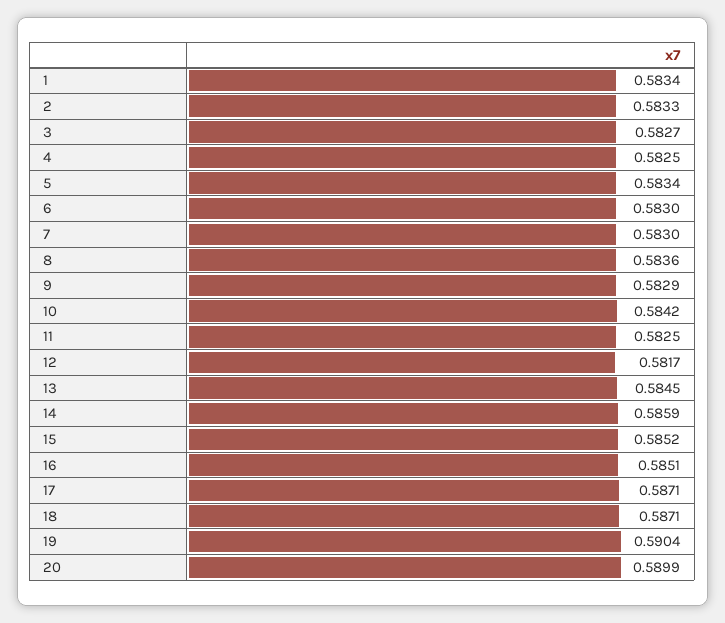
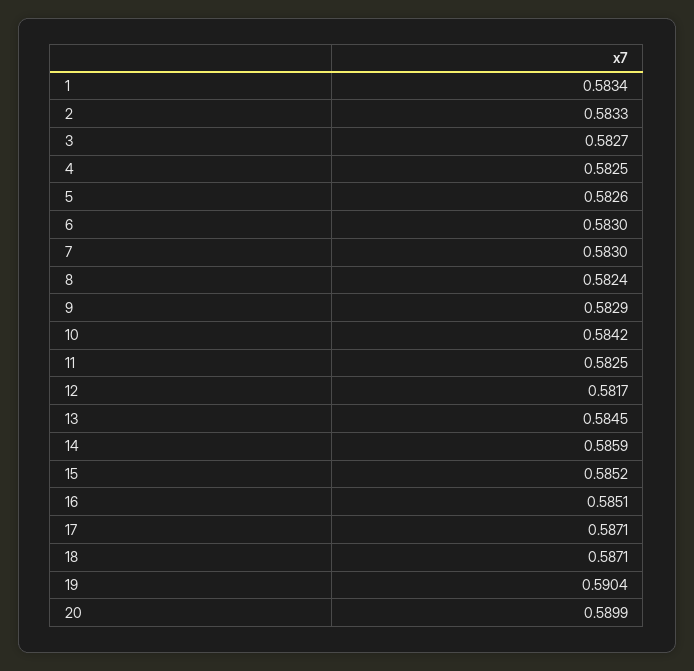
5: 0.5834 -> 0.5826
8: 0.5836 -> 0.5824

